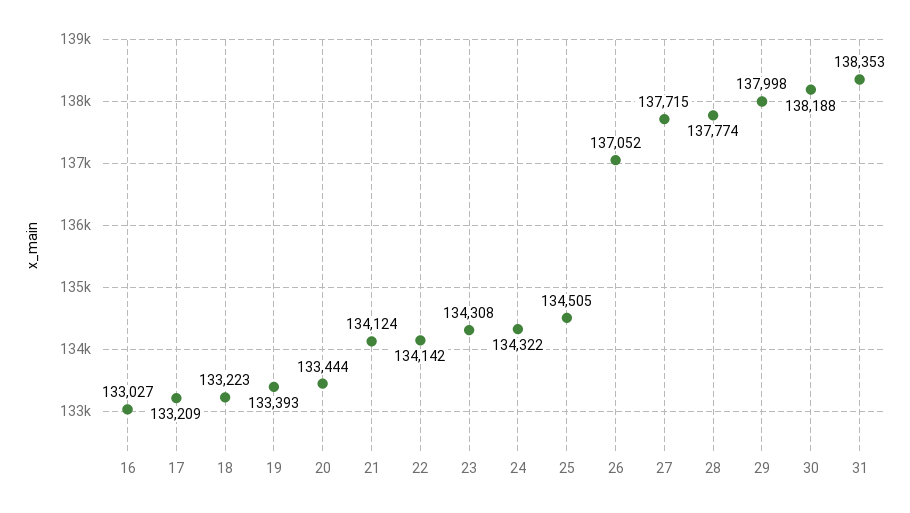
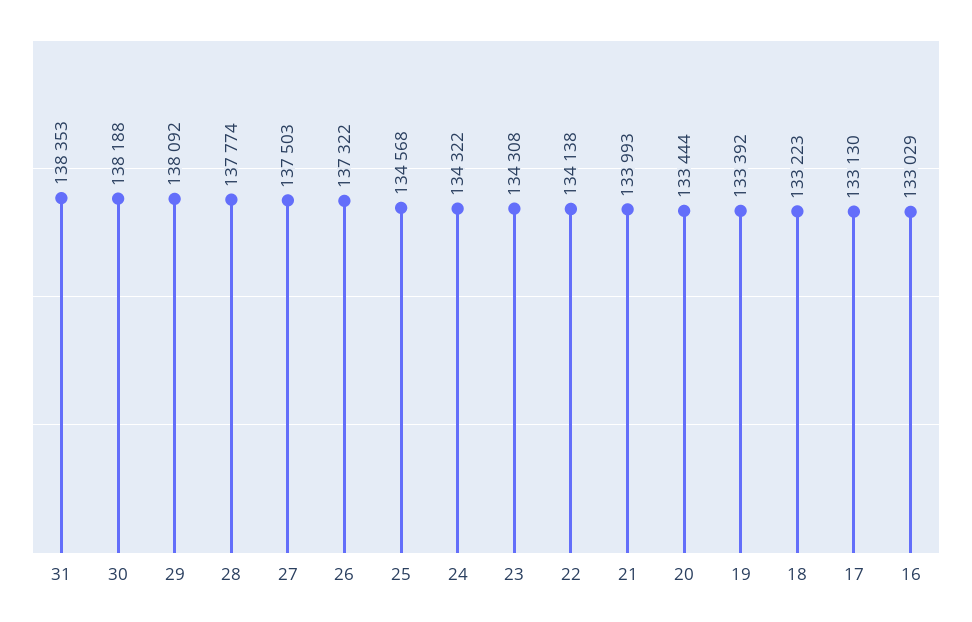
16: 133027 -> 133029
17: 133209 -> 133130
19: 133393 -> 133392
21: 134124 -> 133993
22: 134142 -> 134138
25: 134505 -> 134568
26: 137052 -> 137322
27: 137715 -> 137503
29: 137998 -> 138092

